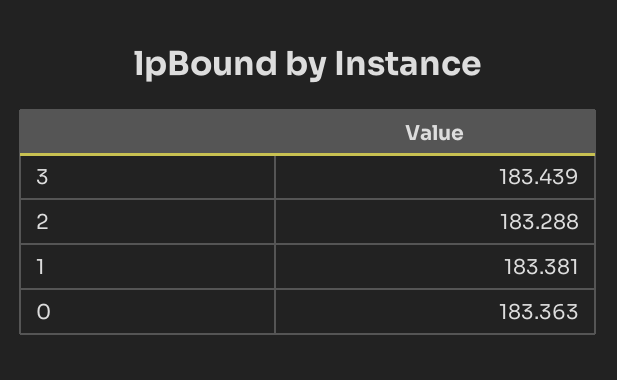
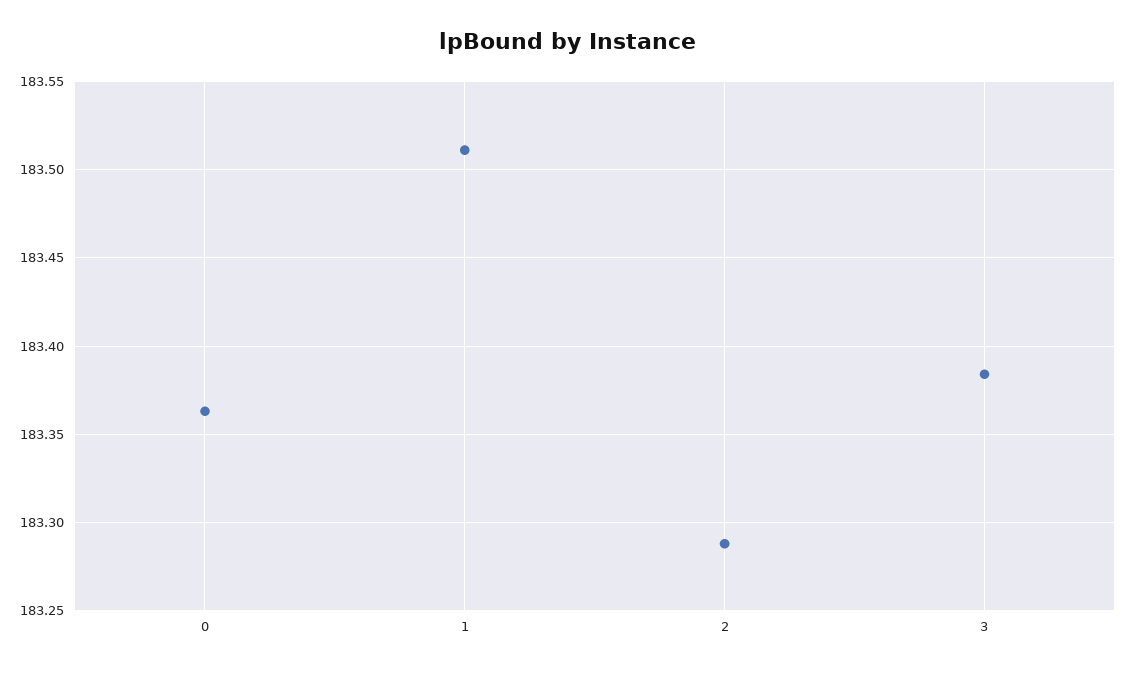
3: 183.439 -> 183.385
1: 183.381 -> 183.51

